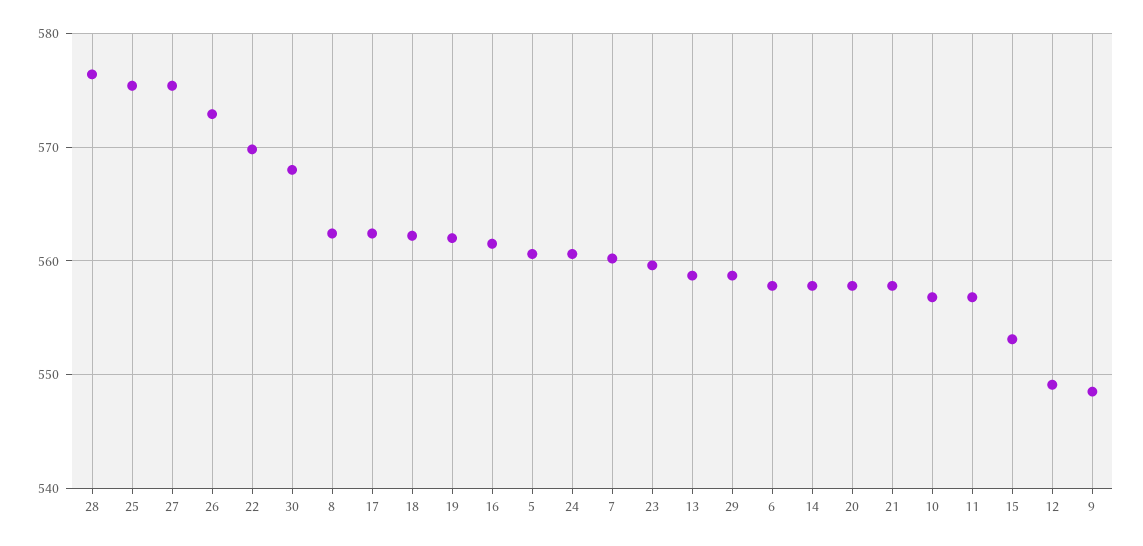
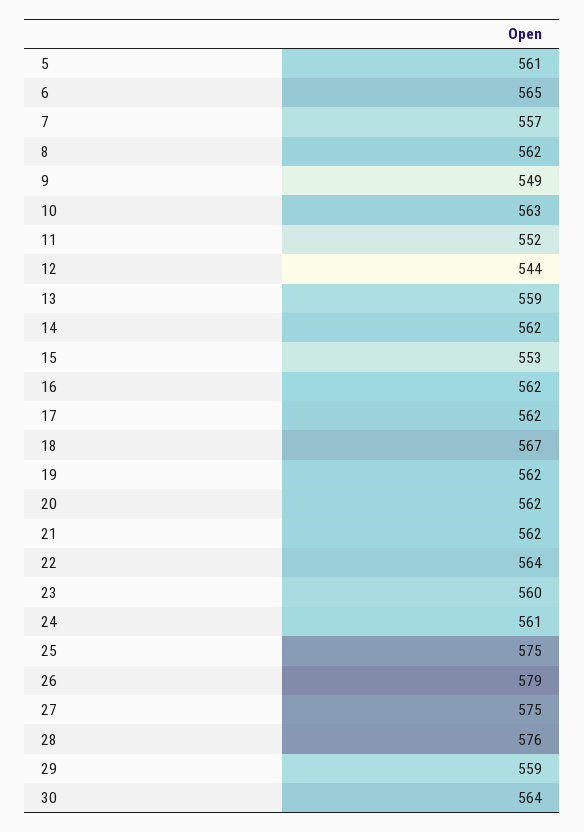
26: 573 -> 579
22: 570 -> 564
30: 568 -> 564
18: 562 -> 567
7: 560 -> 557
6: 558 -> 565
14: 558 -> 562
20: 558 -> 562
21: 558 -> 562
10: 557 -> 563
11: 557 -> 552
12: 549 -> 544

